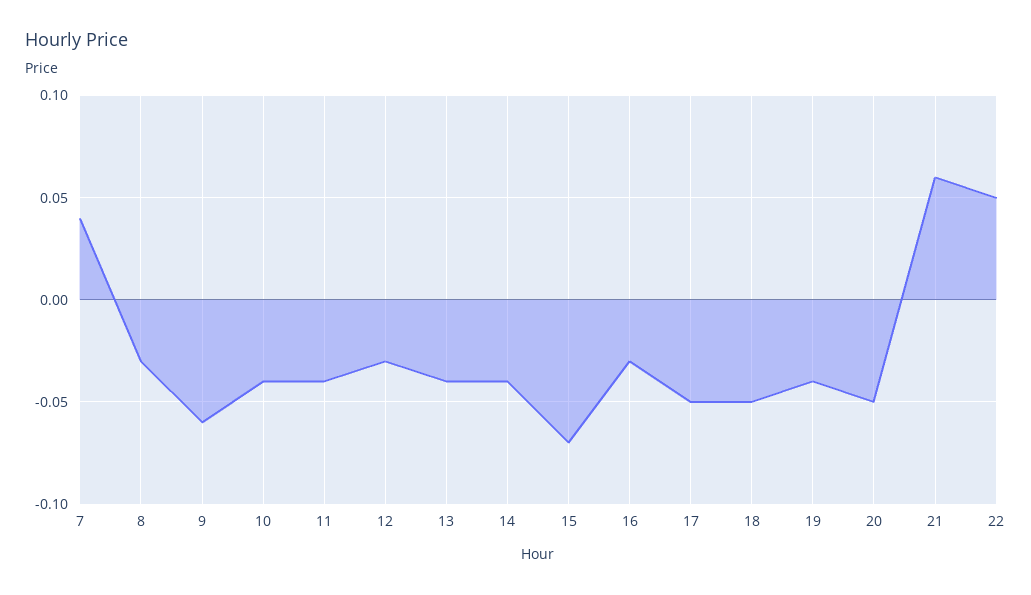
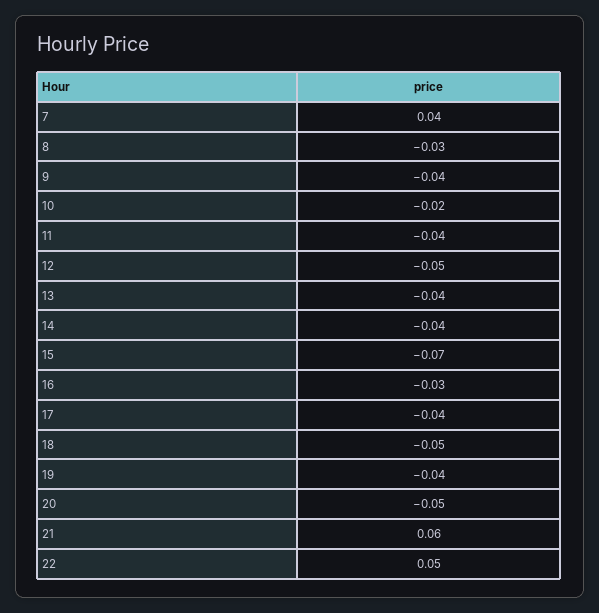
9: -0.06 -> -0.04
10: -0.04 -> -0.02
12: -0.03 -> -0.05
17: -0.05 -> -0.04

